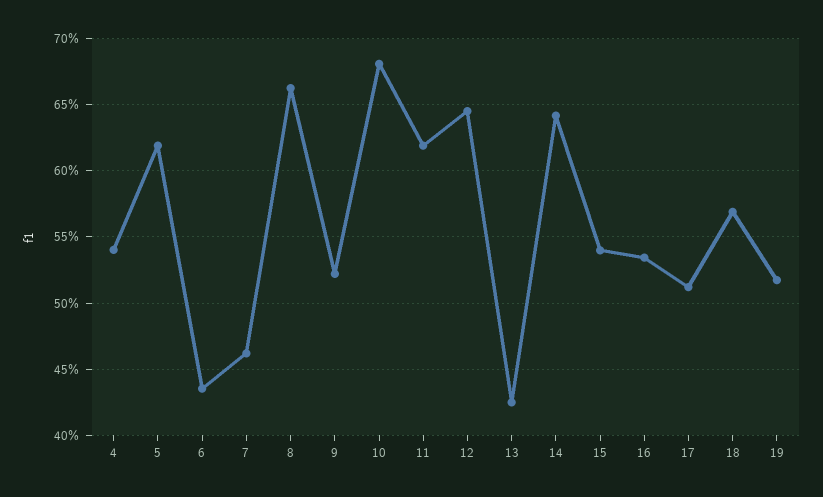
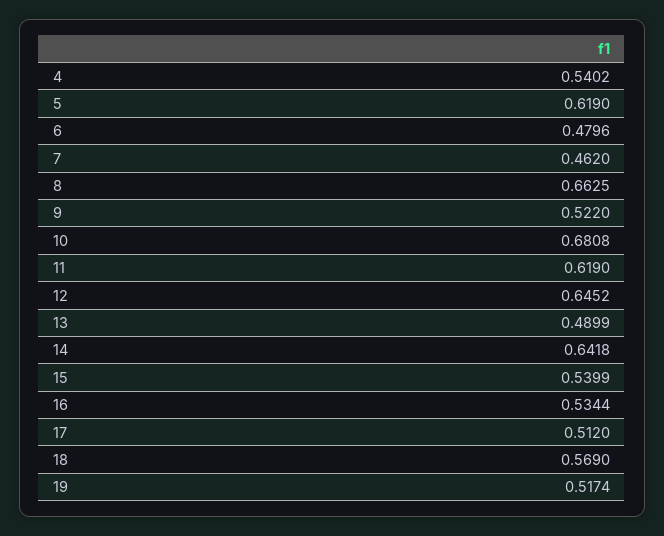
6: 0.435 -> 0.4796
13: 0.425 -> 0.4899

